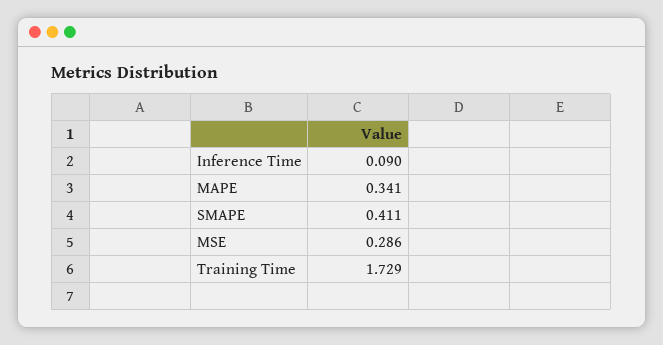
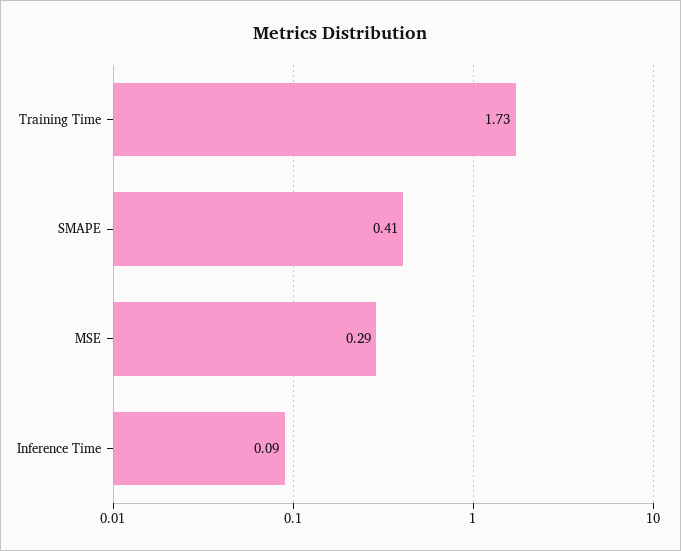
MAPE: 0.341 -> none

